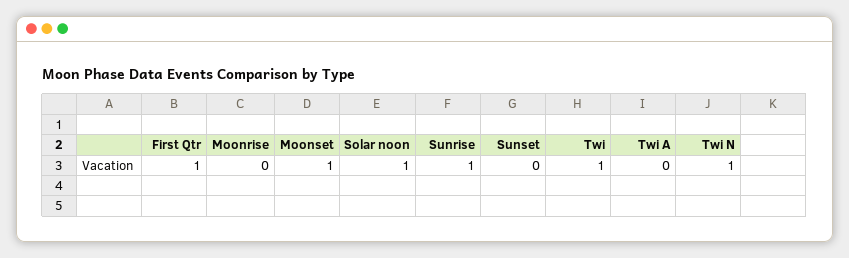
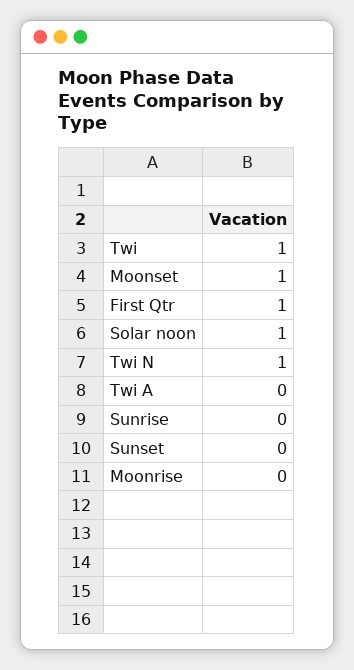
Sunrise: 1 -> 0

